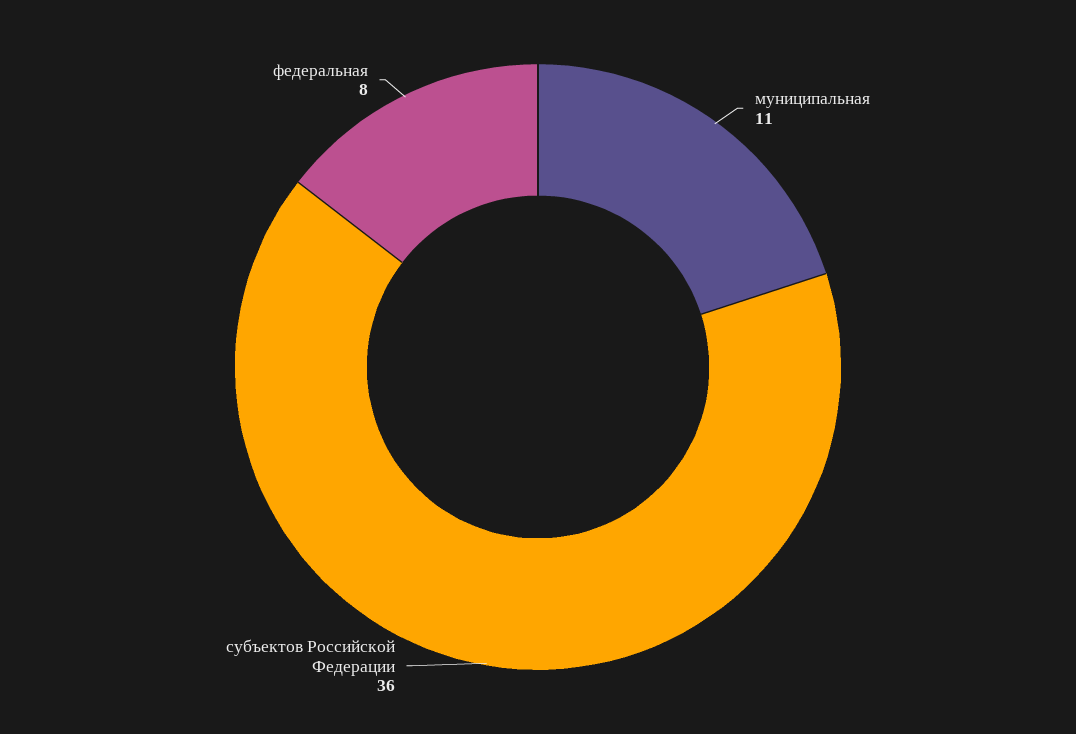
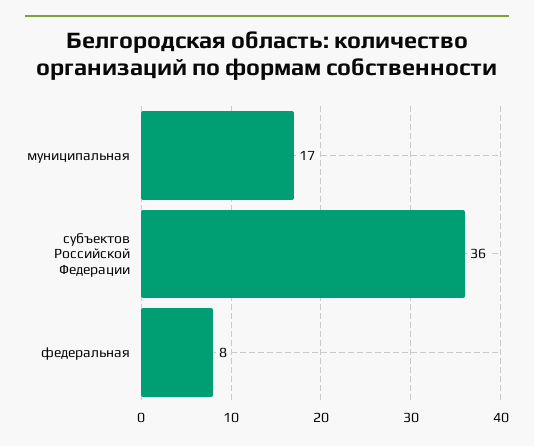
муниципальная: 11 -> 17

